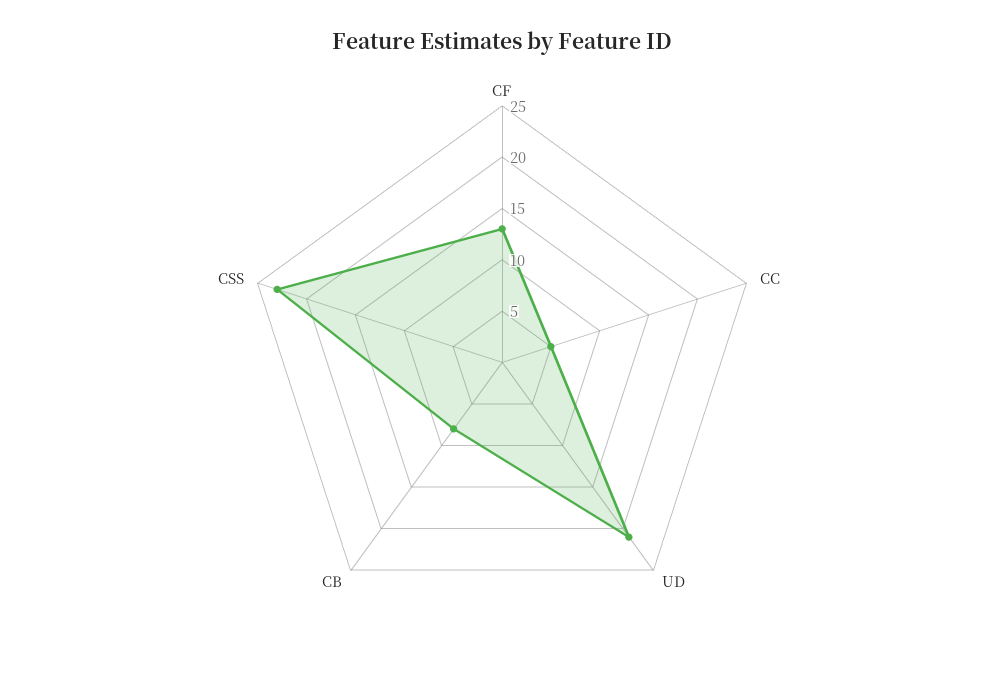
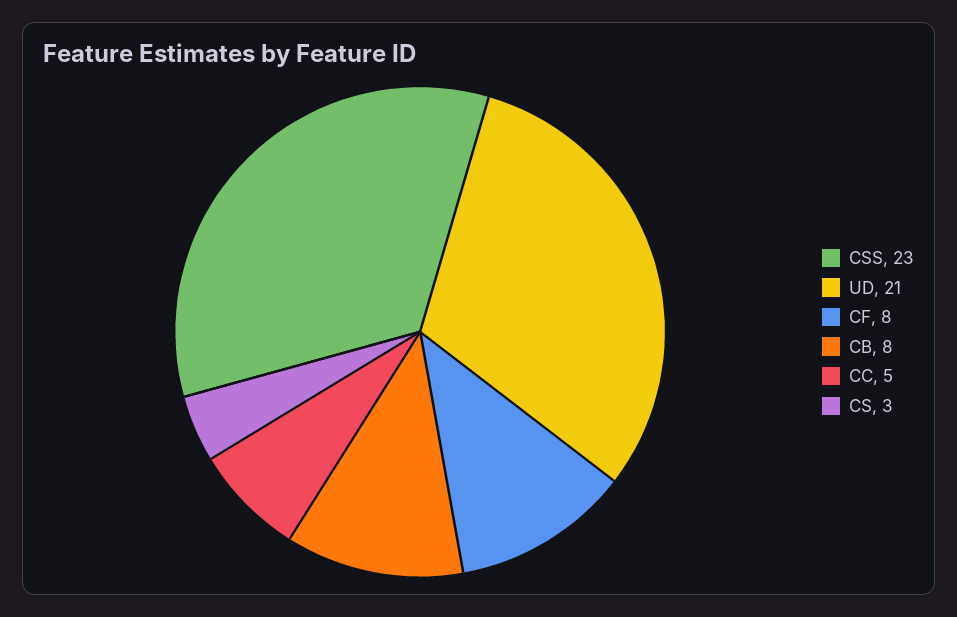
CF: 13 -> 8
CS: none -> 3

